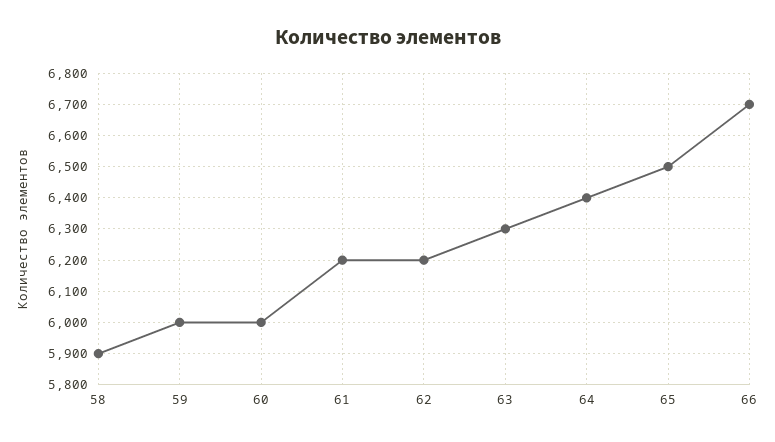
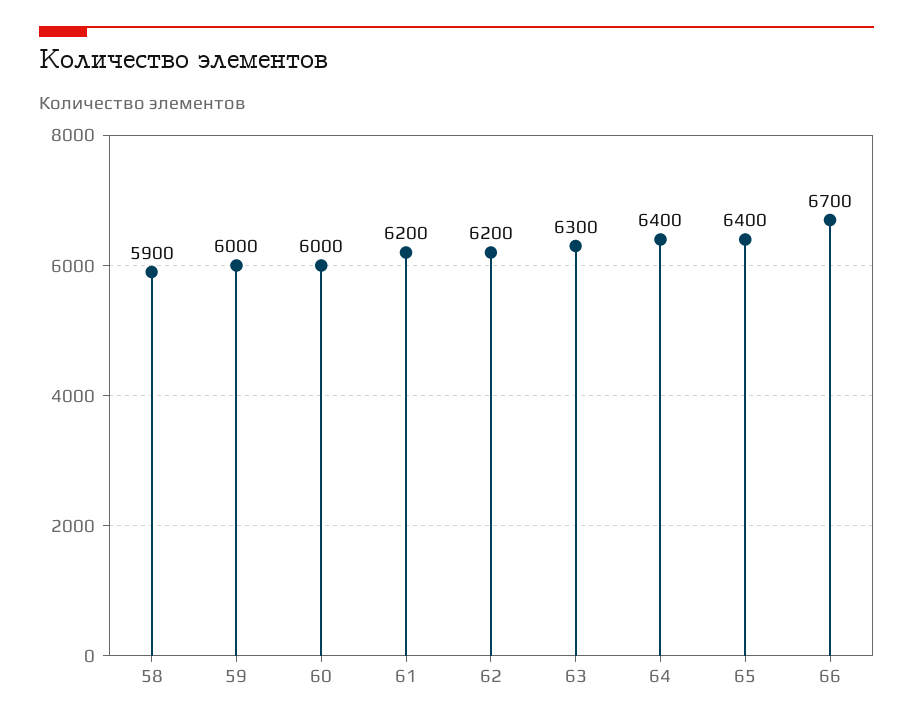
65: 6500 -> 6400

